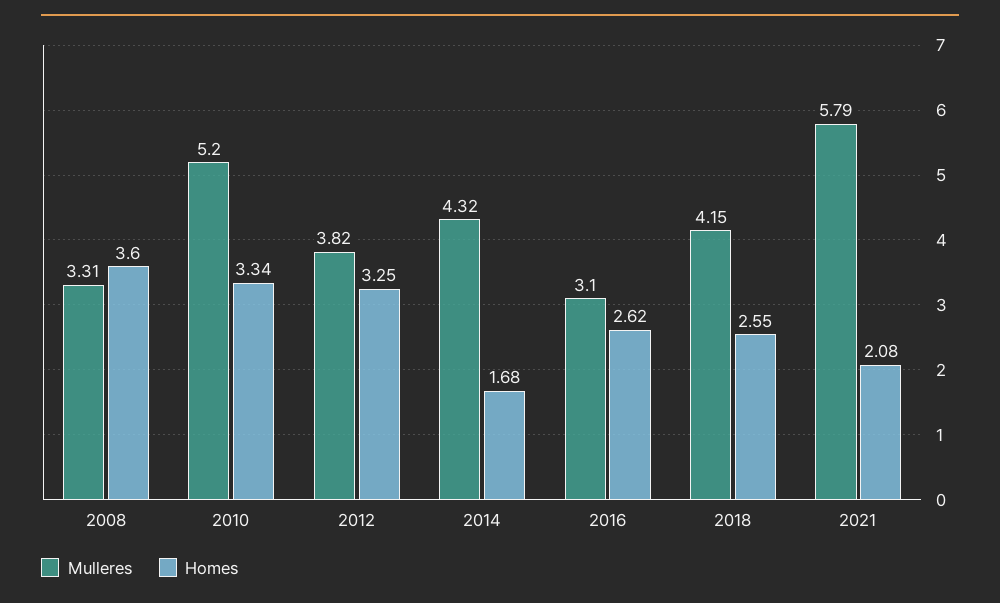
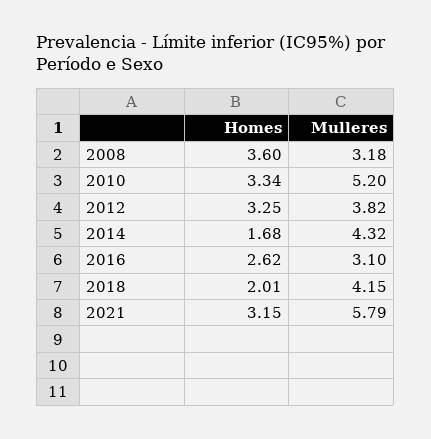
Mulleres, 2008: 3.31 -> 3.18
Homes, 2018: 2.55 -> 2.01
Homes, 2021: 2.08 -> 3.15

